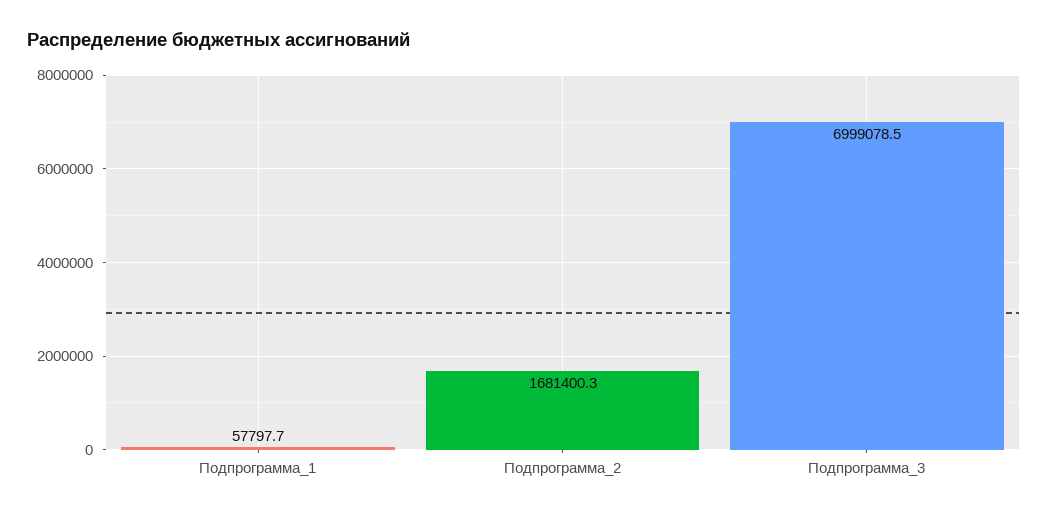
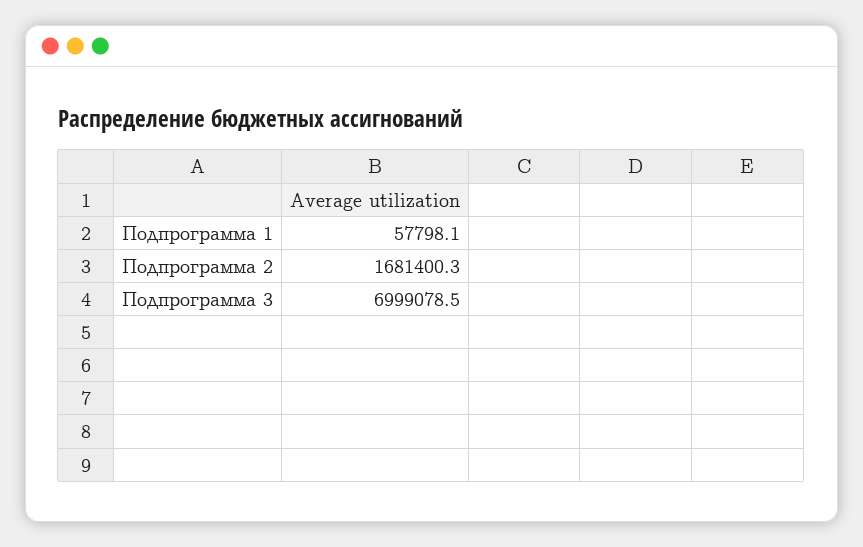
Подпрограмма_1: 57797.7 -> 57798.1

